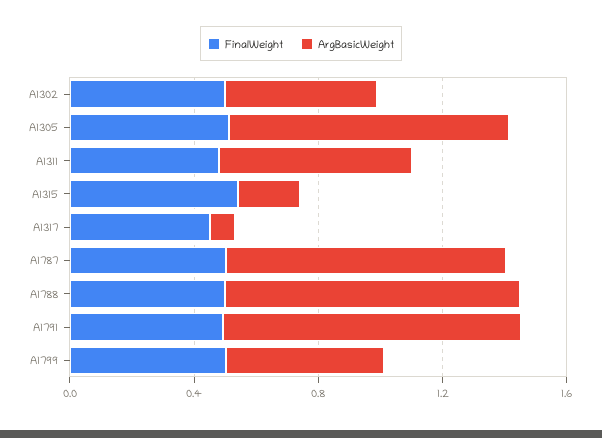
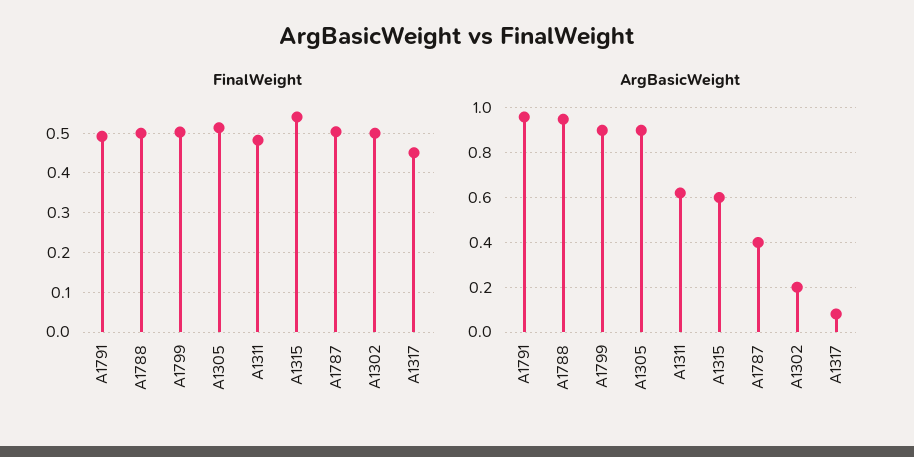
ArgBasicWeight, A1302: 0.5 -> 0.2
ArgBasicWeight, A1315: 0.2 -> 0.6
ArgBasicWeight, A1787: 0.9 -> 0.4
ArgBasicWeight, A1799: 0.5 -> 0.9

